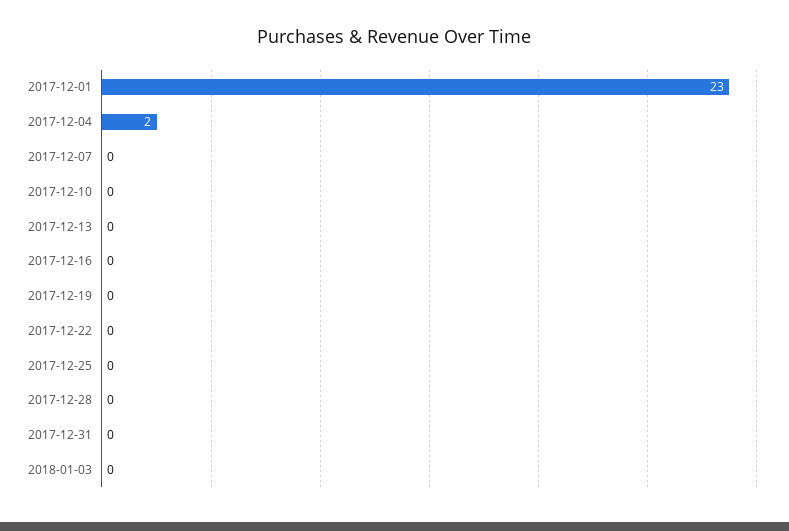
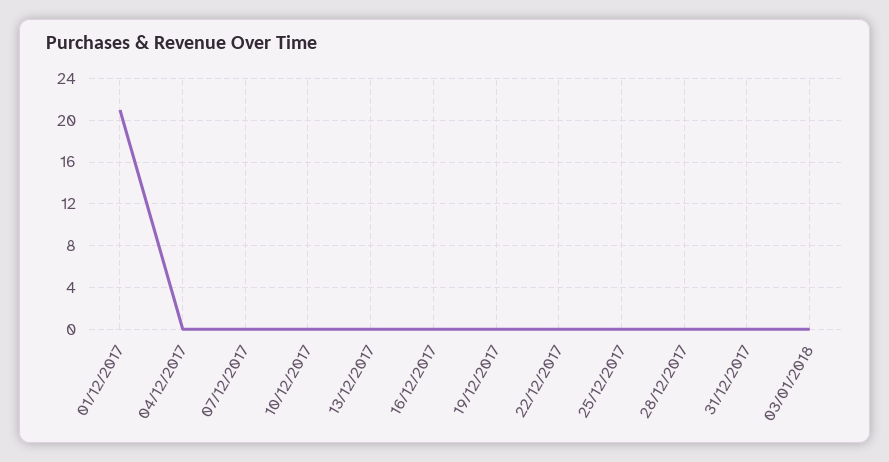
2017-12-01: 23 -> 21
2017-12-04: 2 -> 0

